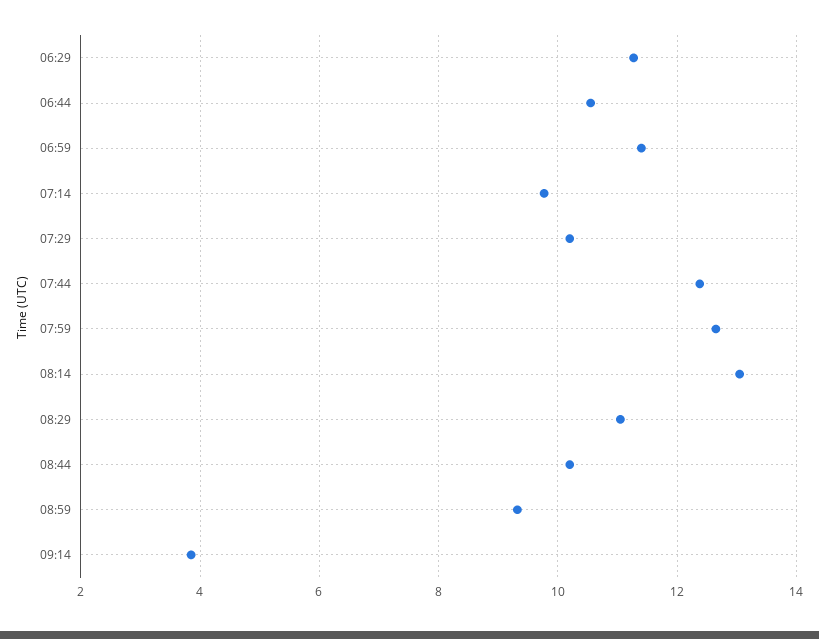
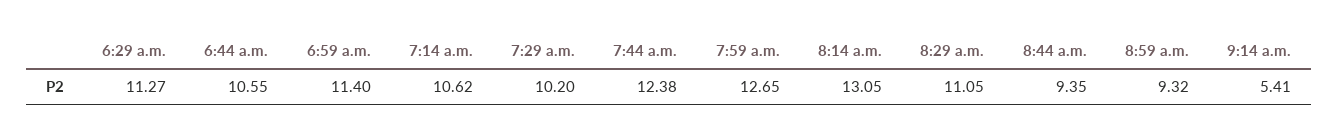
07:14: 9.8 -> 10.62
08:44: 10.2 -> 9.35
09:14: 3.8 -> 5.41

